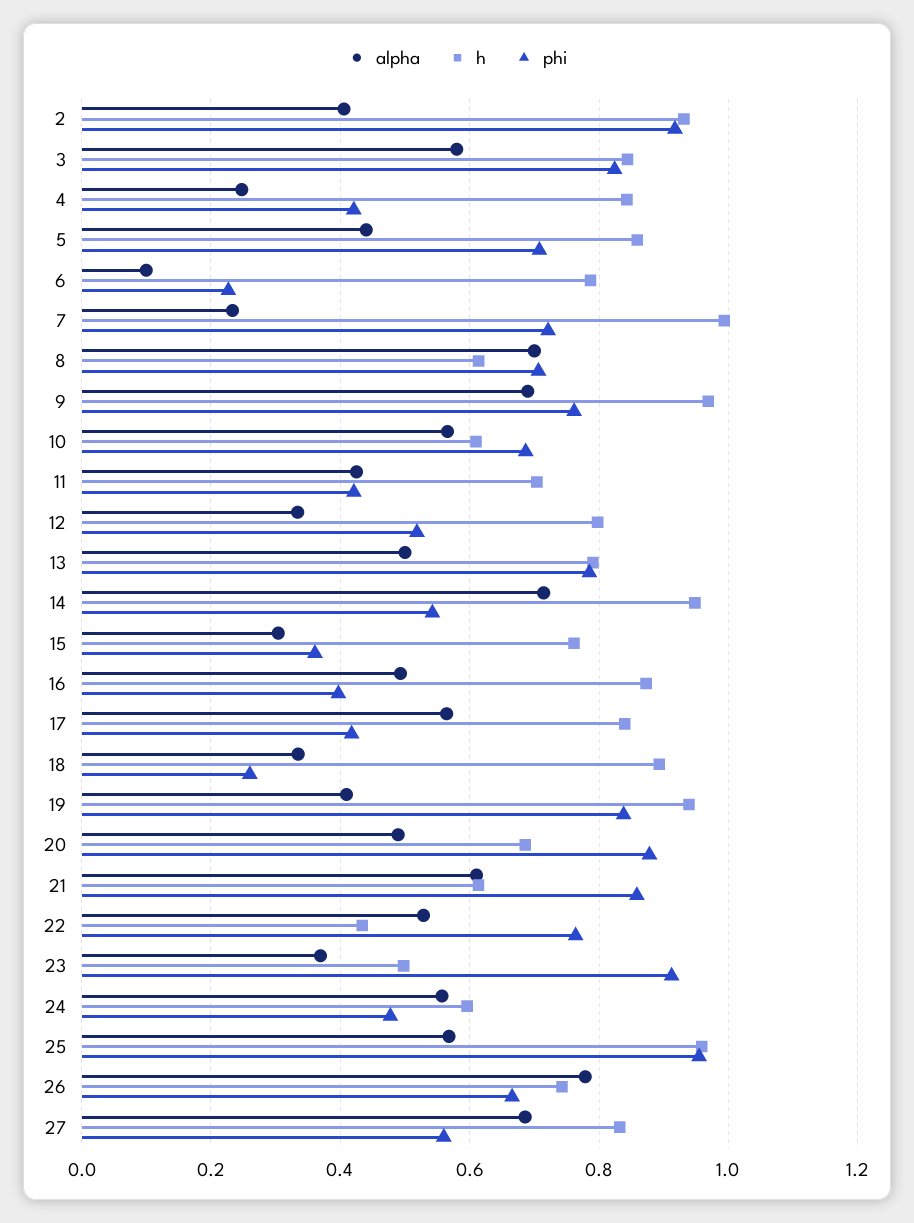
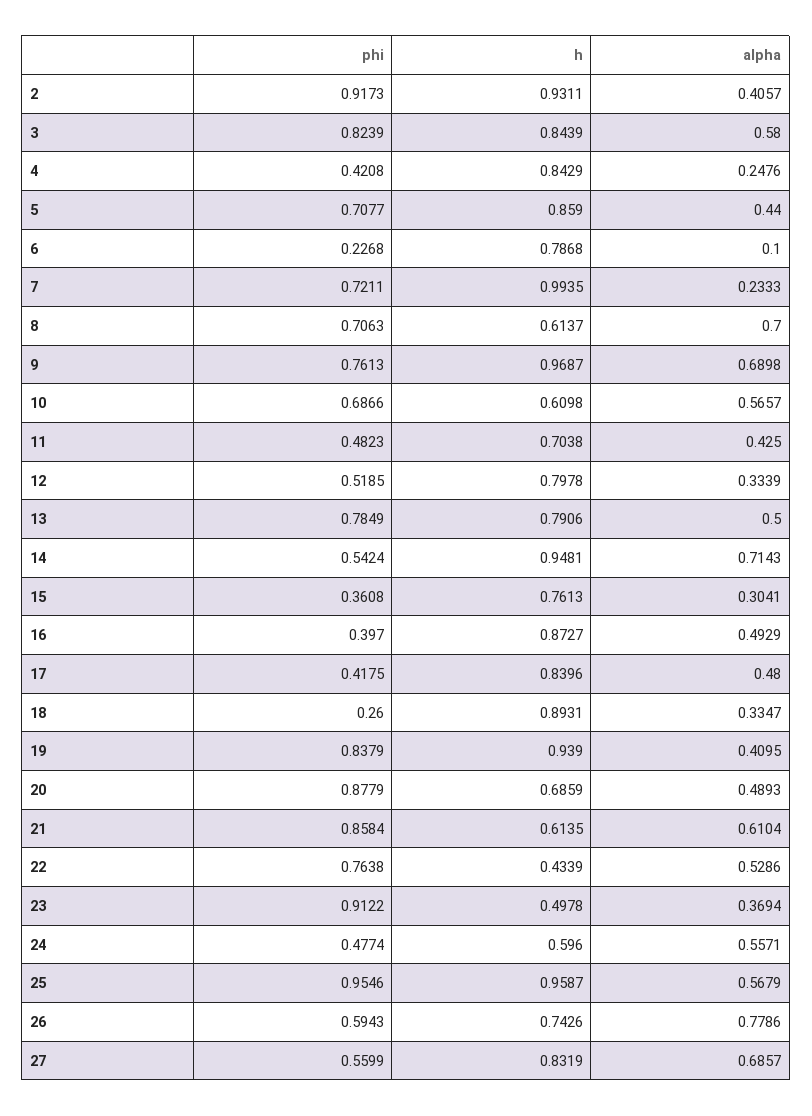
phi, 11: 0.42 -> 0.4823
alpha, 17: 0.56 -> 0.48
phi, 26: 0.66 -> 0.5943

